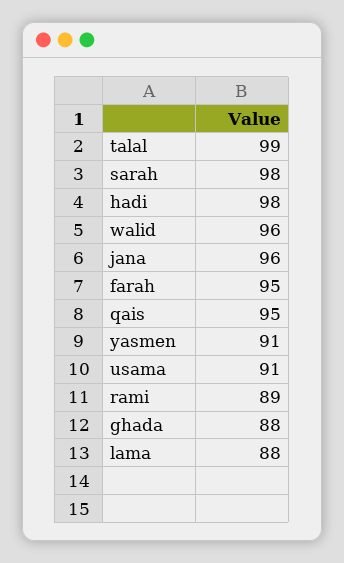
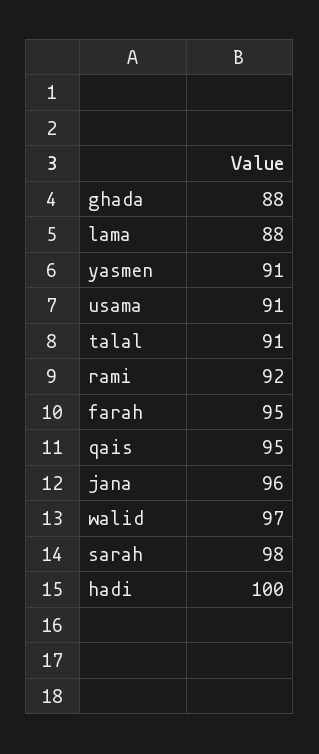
talal: 99 -> 91
hadi: 98 -> 100
walid: 96 -> 97
rami: 89 -> 92

